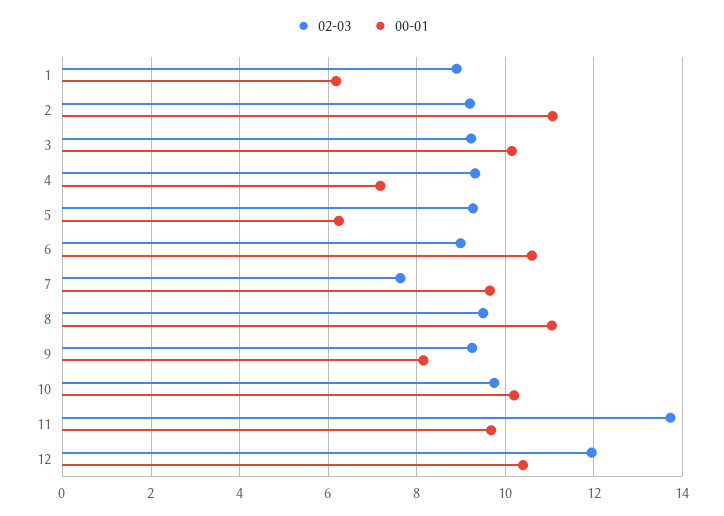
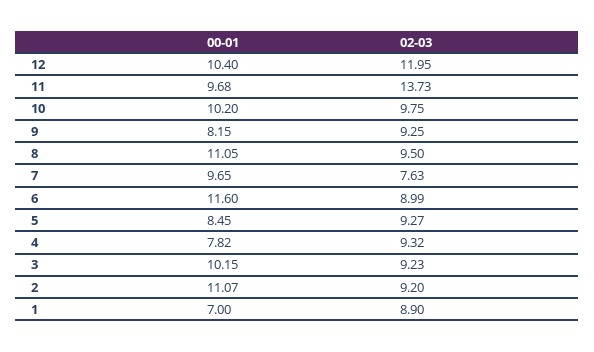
00-01, 1: 6.2 -> 7
00-01, 4: 7.2 -> 7.82
00-01, 5: 6.2 -> 8.45
00-01, 6: 10.6 -> 11.6

